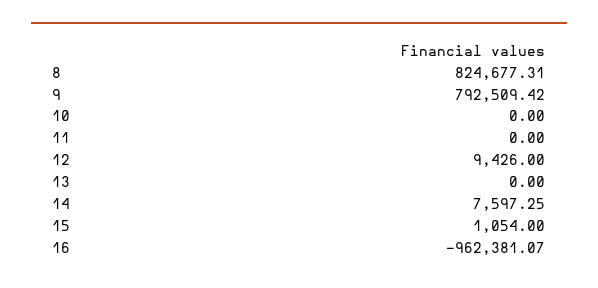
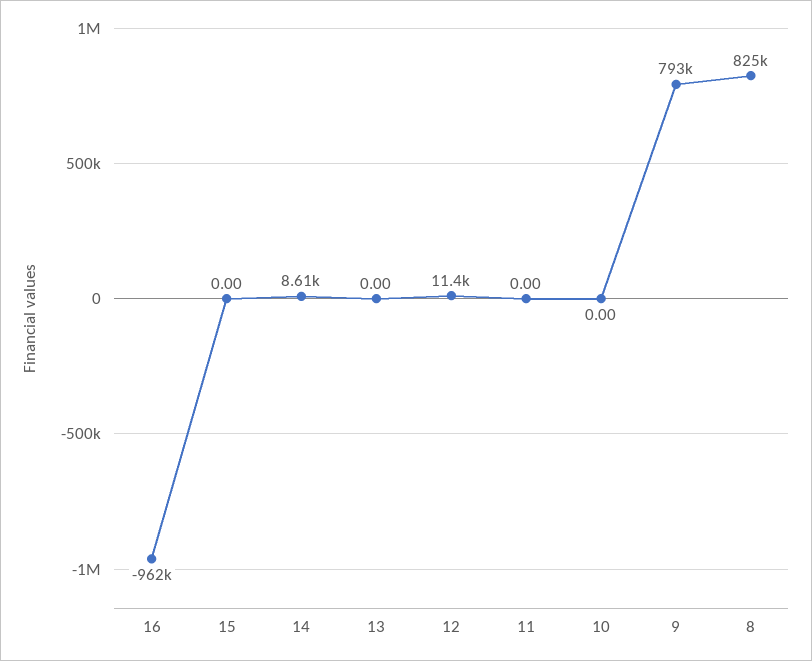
12: 9426 -> 11400
14: 7597.25 -> 8610
15: 1054 -> 0

